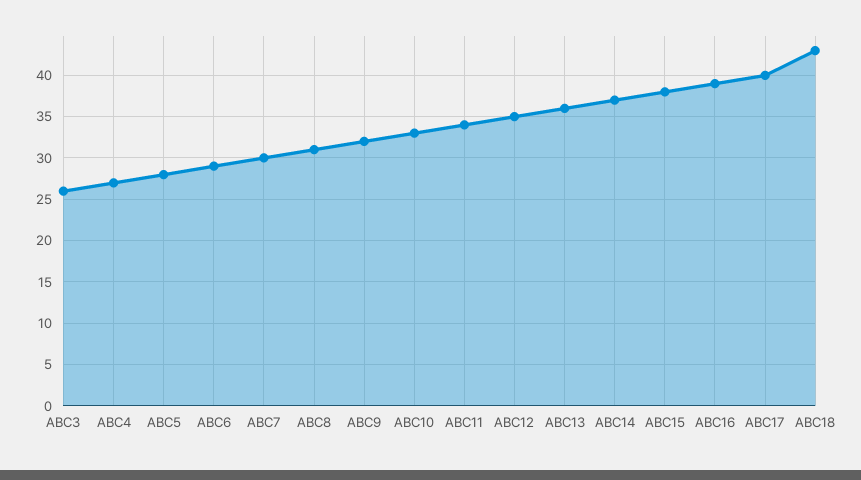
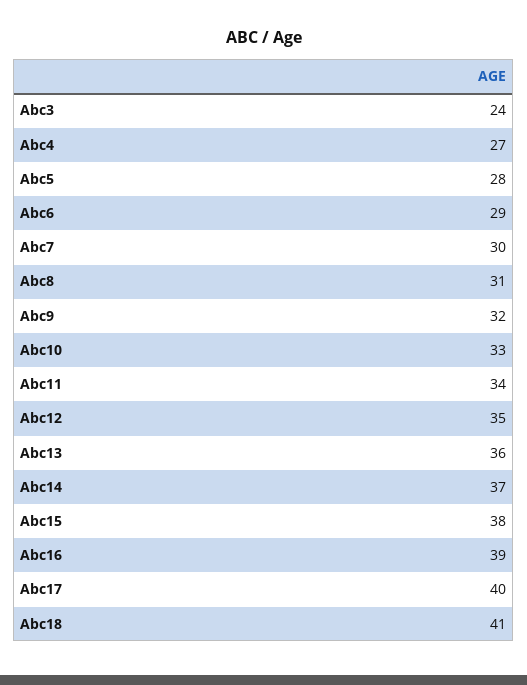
ABC3: 26 -> 24
ABC18: 43 -> 41

